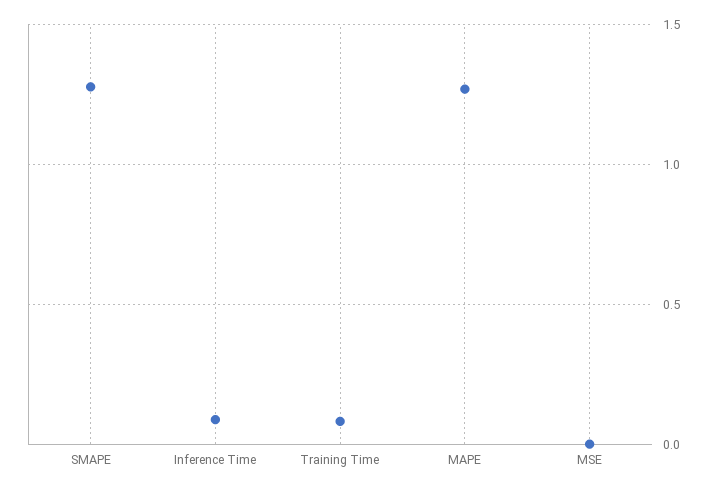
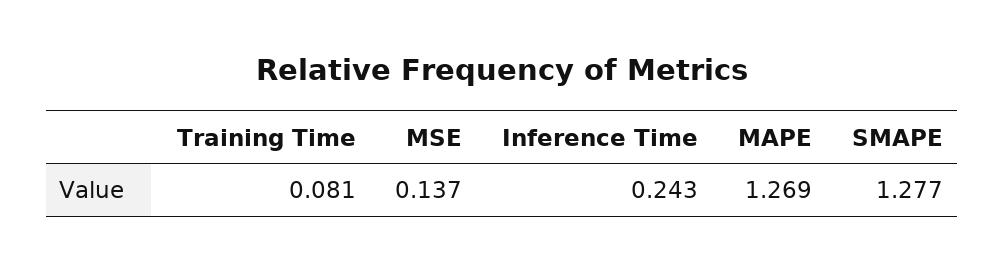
Inference Time: 0.1 -> 0.243
MSE: 0 -> 0.137

